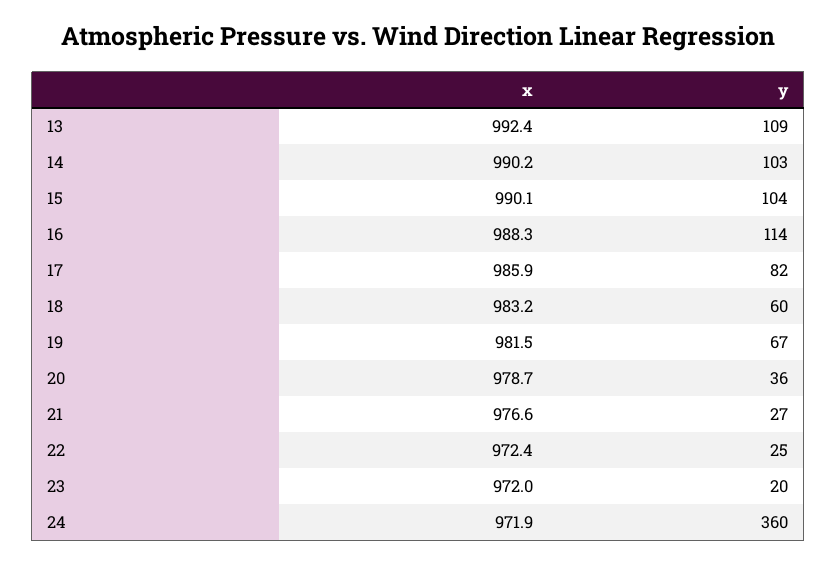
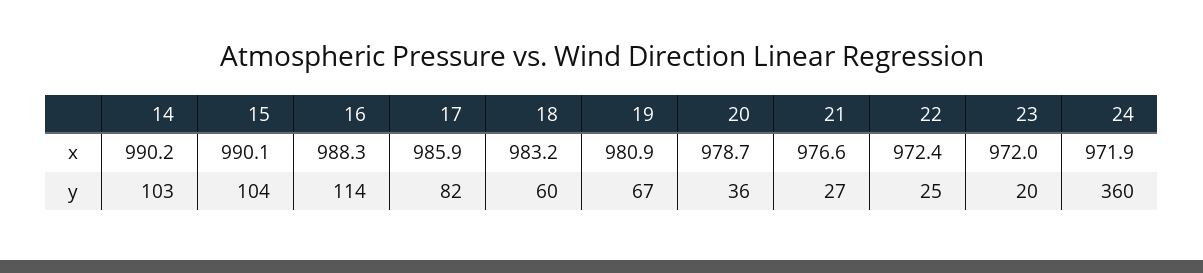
x, 13: 992.4 -> none
y, 13: 109 -> none
x, 19: 981.5 -> 980.9

